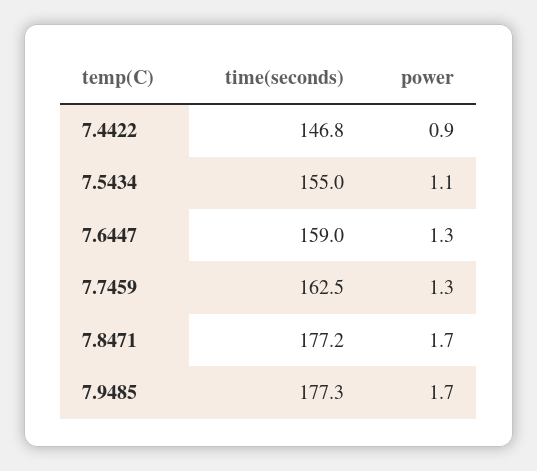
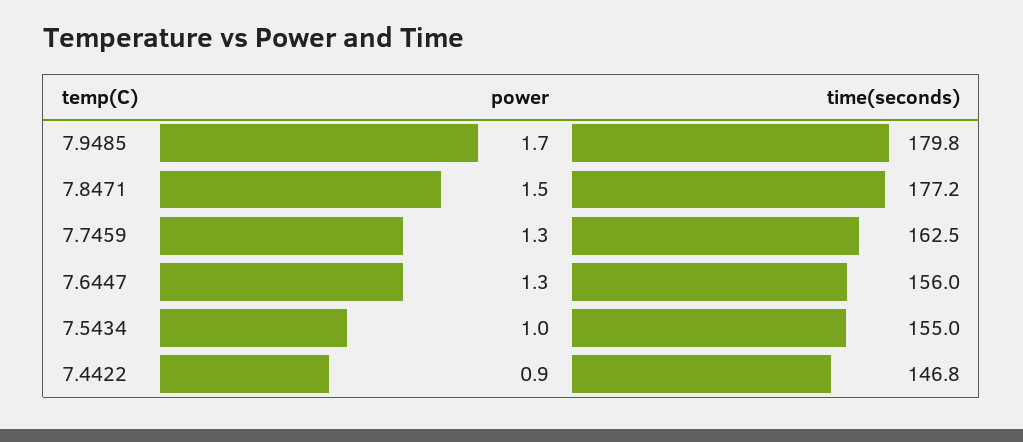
power, 7.5434: 1.1 -> 1
time(seconds), 7.6447: 159 -> 156
power, 7.8471: 1.7 -> 1.5
time(seconds), 7.9485: 177.3 -> 179.8

